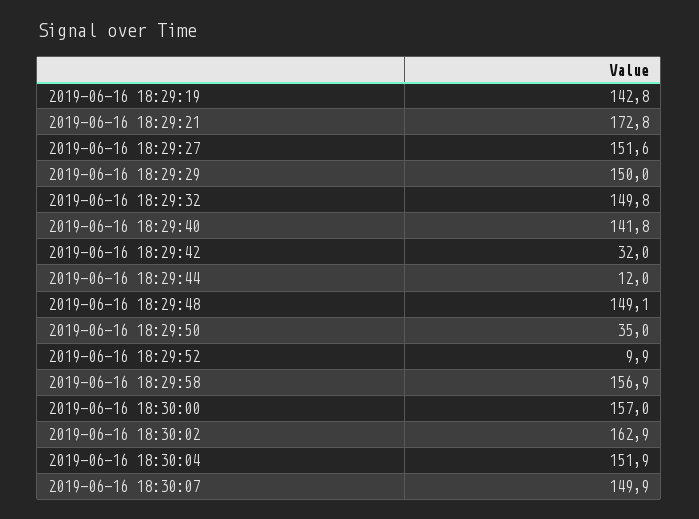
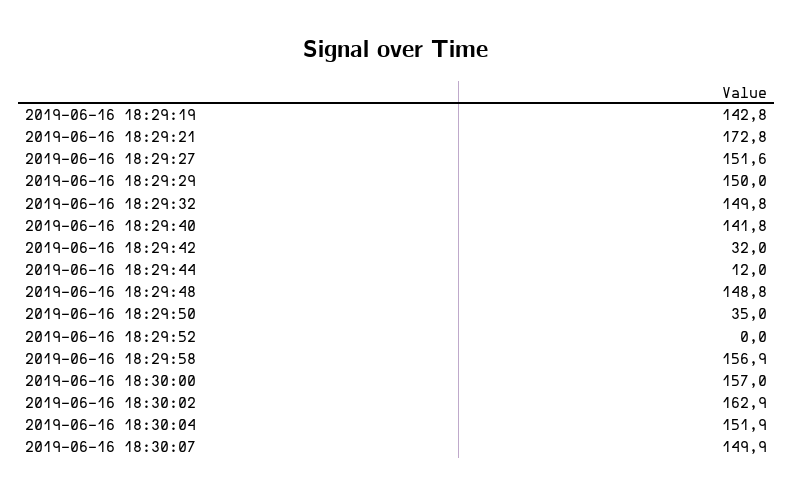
2019-06-16 18:29:48: 149.1 -> 148.8
2019-06-16 18:29:52: 9.9 -> 0

